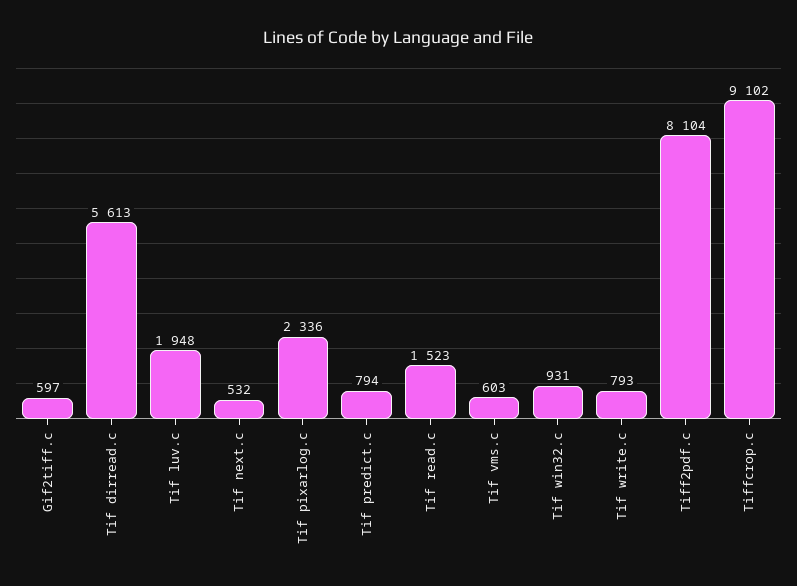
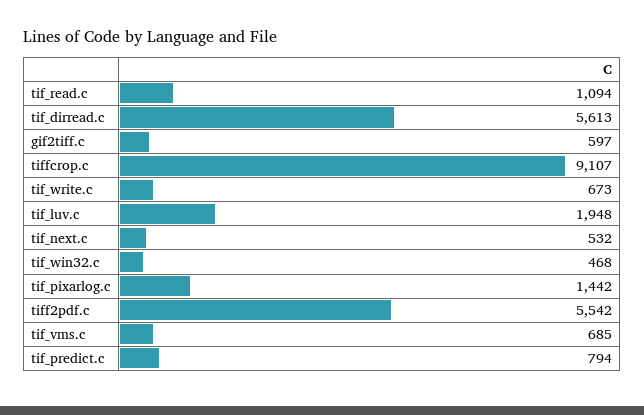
Tif pixarlog.c: 2336 -> 1442
Tif read.c: 1523 -> 1094
Tif vms.c: 603 -> 685
Tif win32.c: 931 -> 468
Tif write.c: 793 -> 673
Tiff2pdf.c: 8104 -> 5542
Tiffcrop.c: 9102 -> 9107

